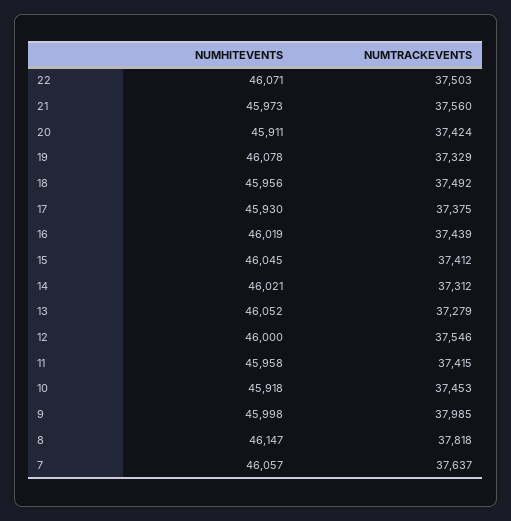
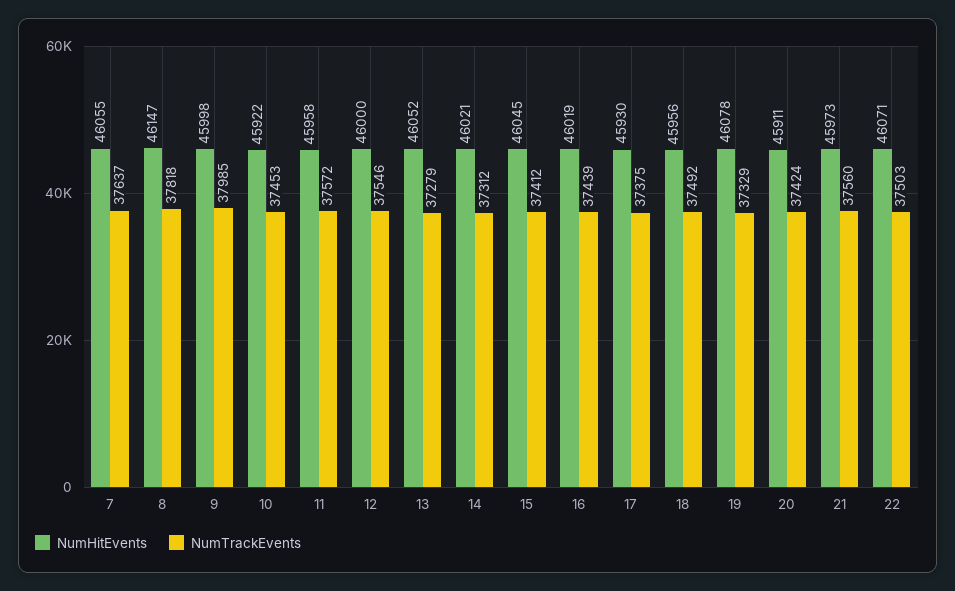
NUMTRACKEVENTS, 11: 37415 -> 37572
NUMHITEVENTS, 10: 45918 -> 45922
NUMHITEVENTS, 7: 46057 -> 46055

